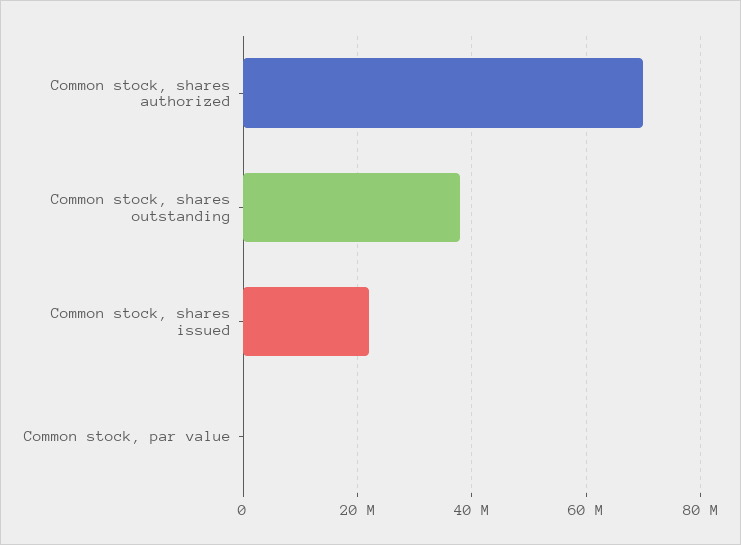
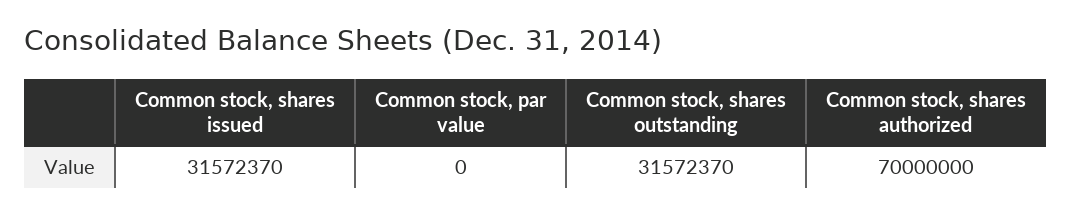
Common stock, shares outstanding: 38000000 -> 31572370
Common stock, shares issued: 22000000 -> 31572370

